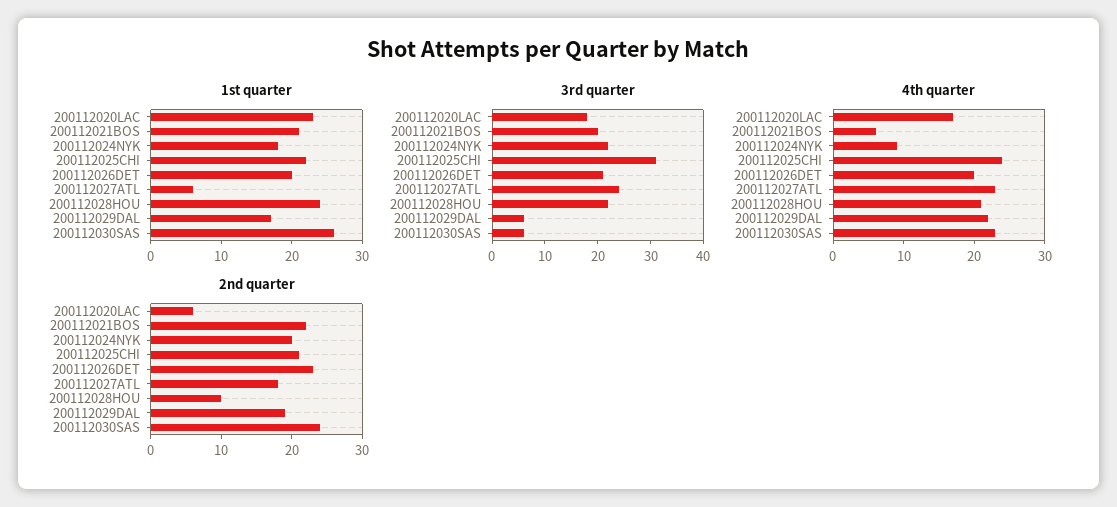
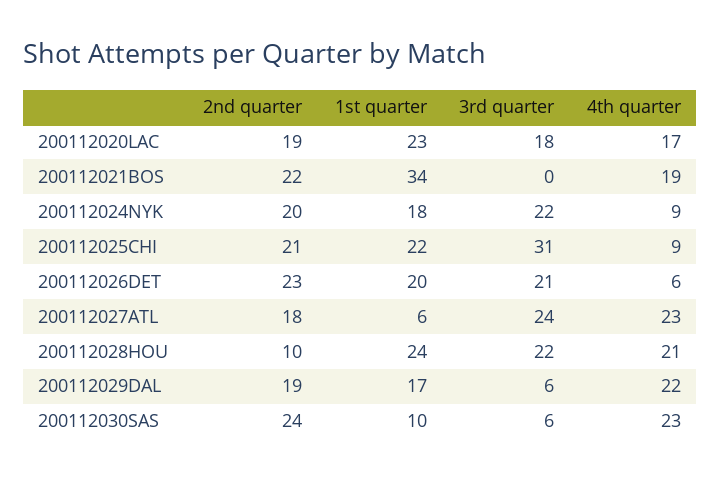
1st quarter, 200112021BOS: 20 -> 34
1st quarter, 200112030SAS: 25 -> 10
3rd quarter, 200112021BOS: 20 -> 0
4th quarter, 200112021BOS: 5 -> 19
4th quarter, 200112025CHI: 25 -> 9
4th quarter, 200112026DET: 20 -> 6
2nd quarter, 200112020LAC: 5 -> 19

